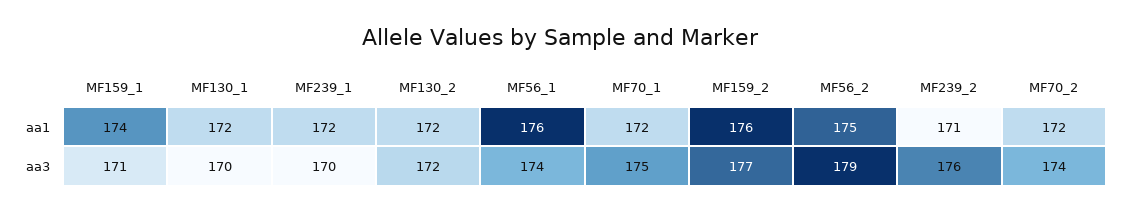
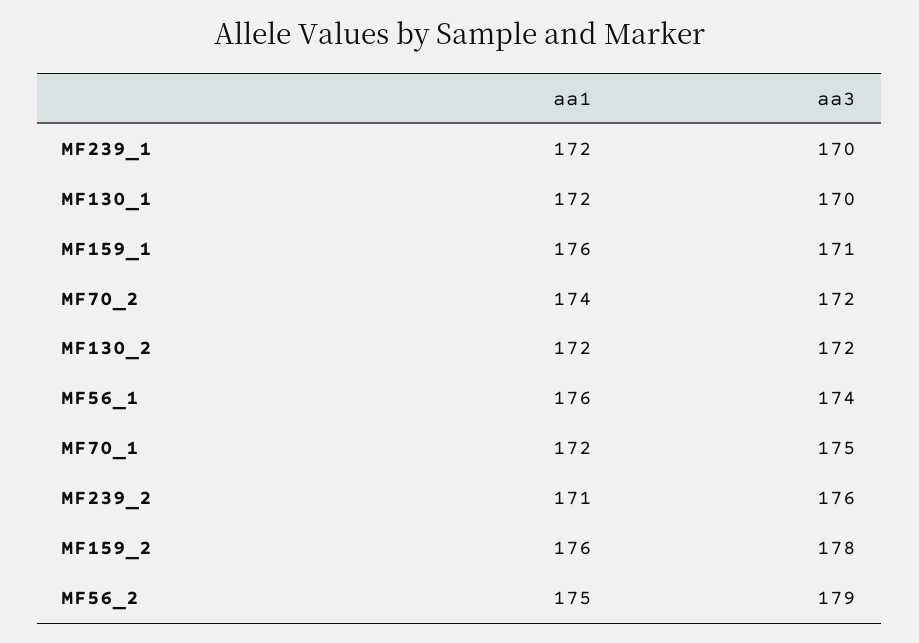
MF159_1, aa1: 174 -> 176
MF70_2, aa1: 172 -> 174
MF159_2, aa3: 177 -> 178
MF70_2, aa3: 174 -> 172

